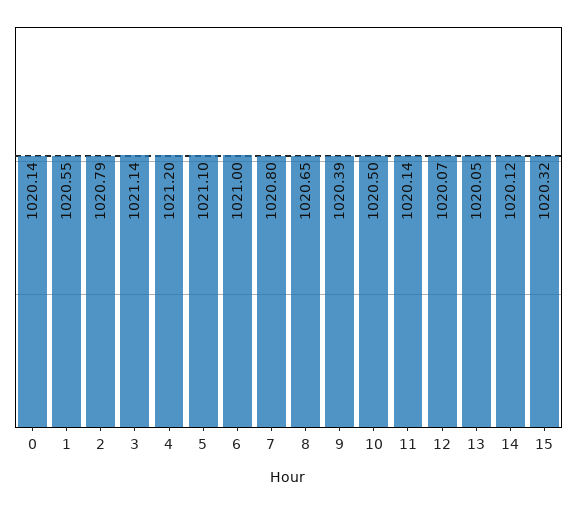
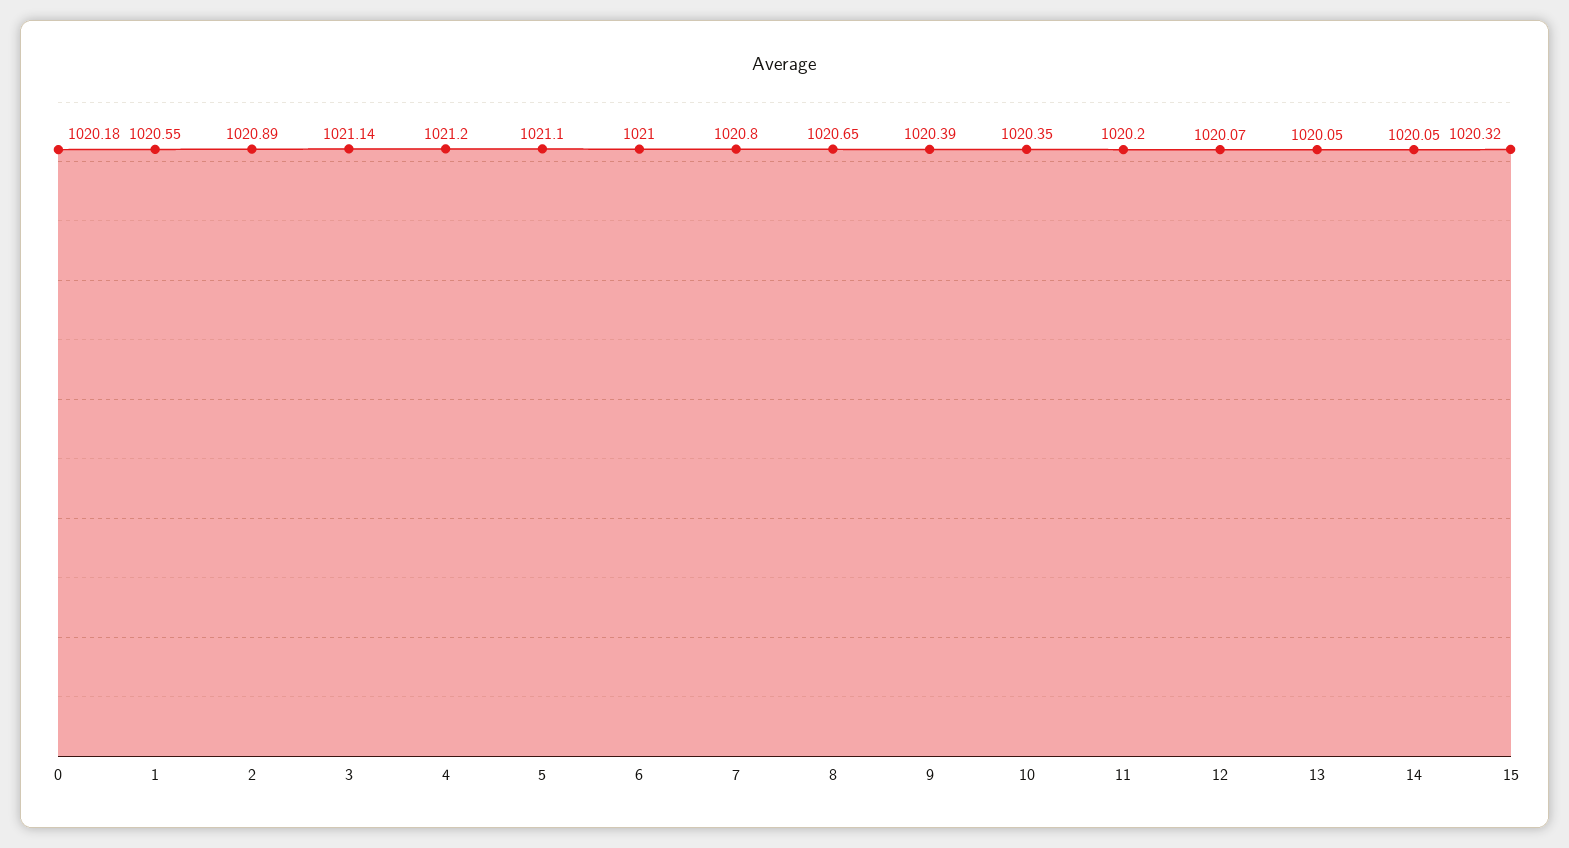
0: 1020.14 -> 1020.18
2: 1020.79 -> 1020.89
10: 1020.5 -> 1020.35
11: 1020.14 -> 1020.2
14: 1020.12 -> 1020.05

